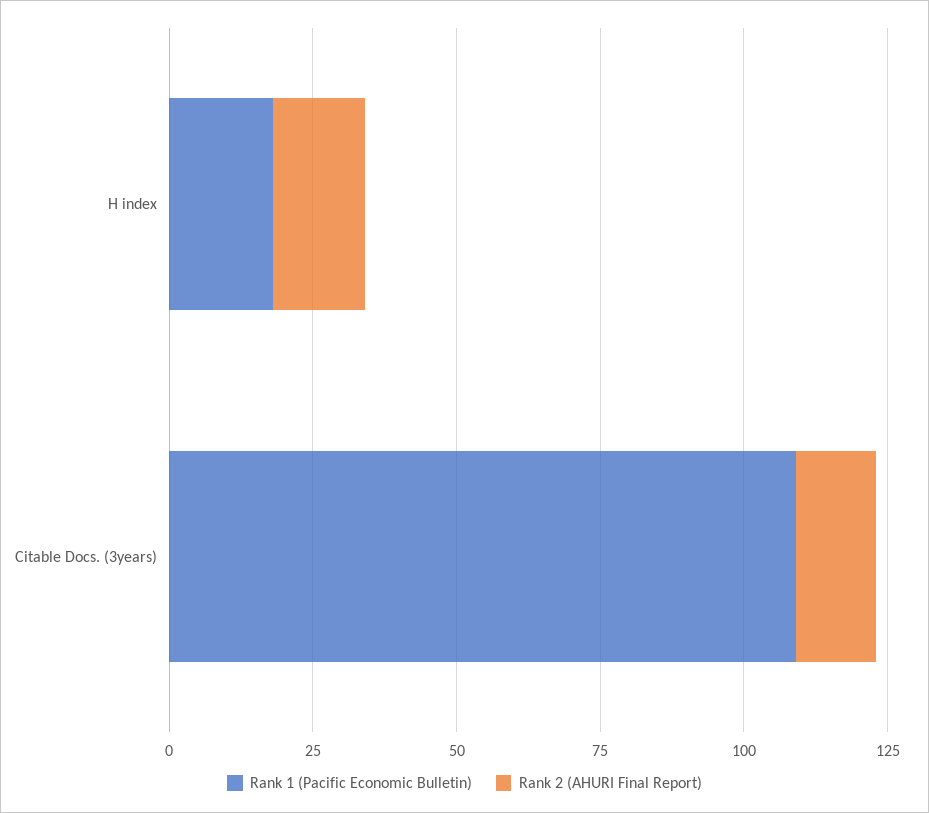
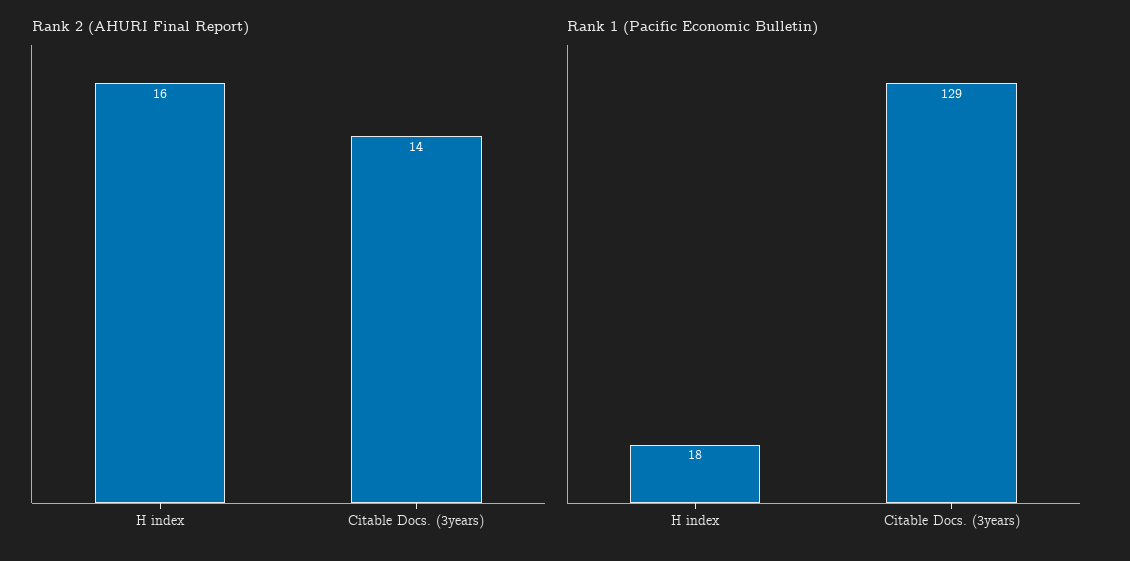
Rank 1 (Pacific Economic Bulletin), Citable Docs. (3years): 110 -> 129

